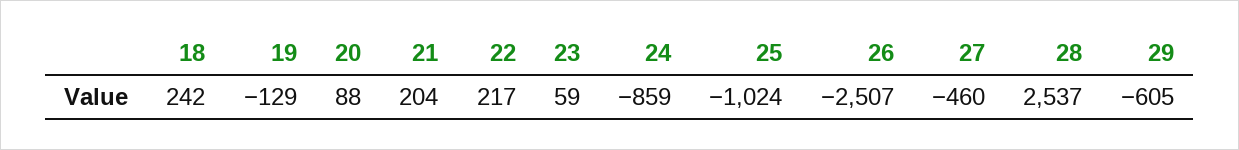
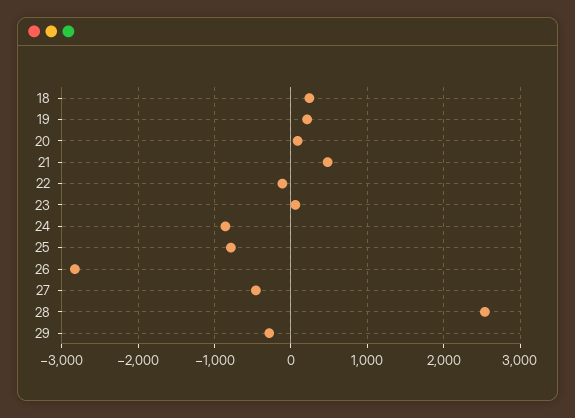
19: -129 -> 200
21: 204 -> 500
22: 217 -> -100
25: -1024 -> -800
26: -2507 -> -2800
29: -605 -> -300

